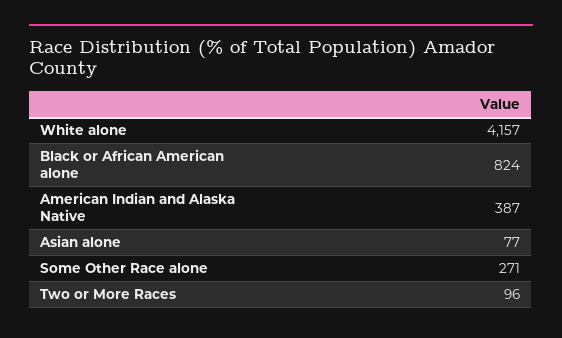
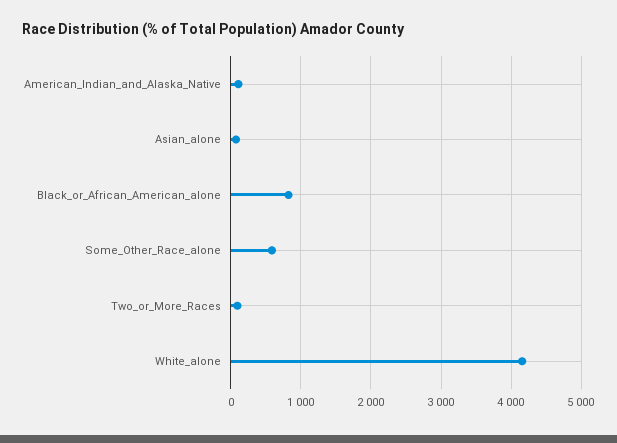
American Indian and Alaska Native: 387 -> 100
Some Other Race alone: 271 -> 600

